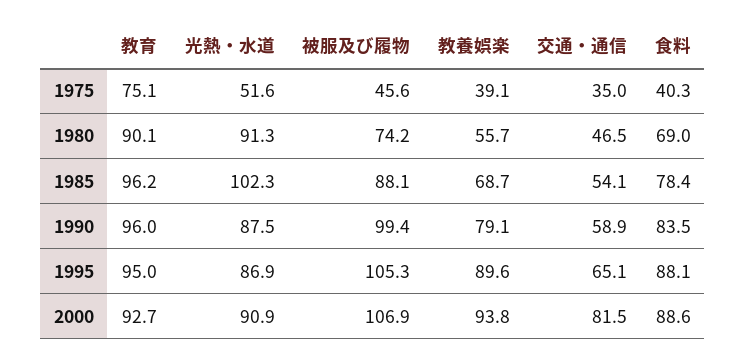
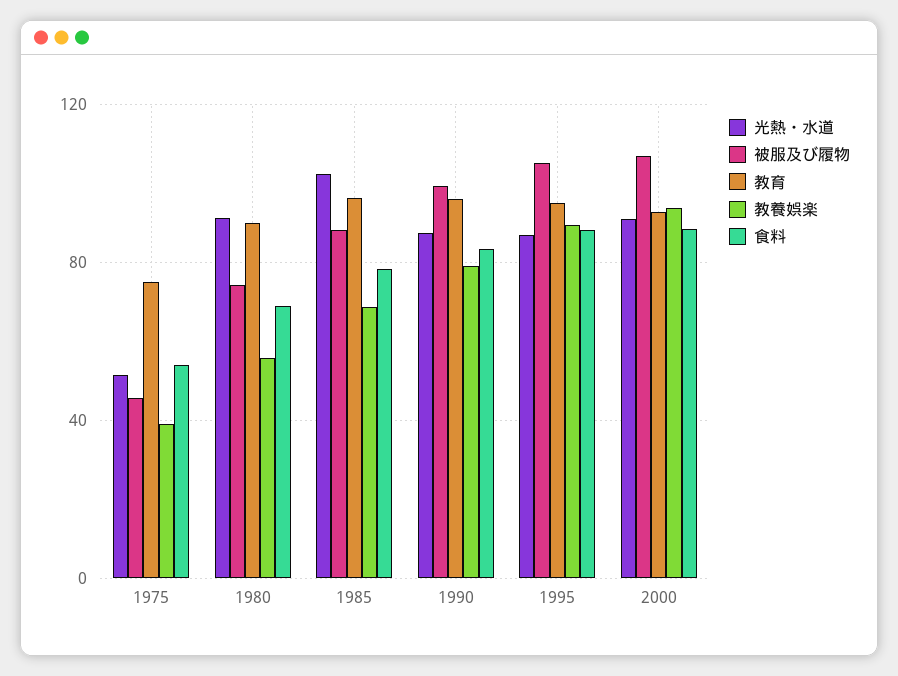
交通・通信, 1975: 35 -> none
食料, 1975: 40.3 -> 55
交通・通信, 1980: 46.5 -> none
交通・通信, 1985: 54.1 -> none
交通・通信, 1990: 58.9 -> none
交通・通信, 1995: 65.1 -> none
交通・通信, 2000: 81.5 -> none

